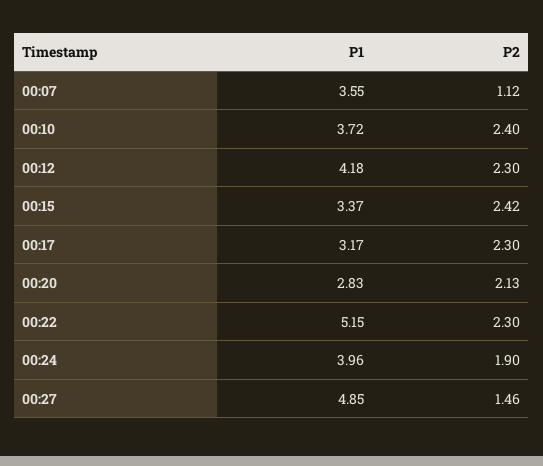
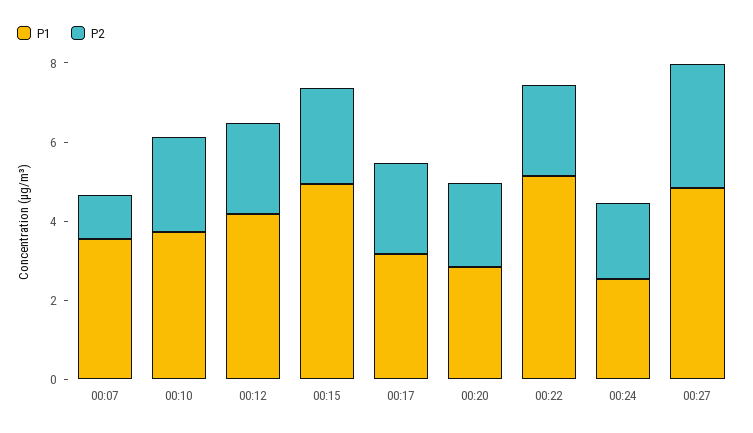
P1, 00:15: 3.37 -> 5
P1, 00:24: 3.96 -> 2.5
P2, 00:27: 1.46 -> 3

